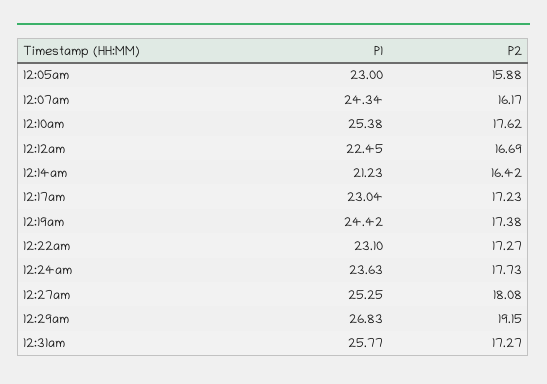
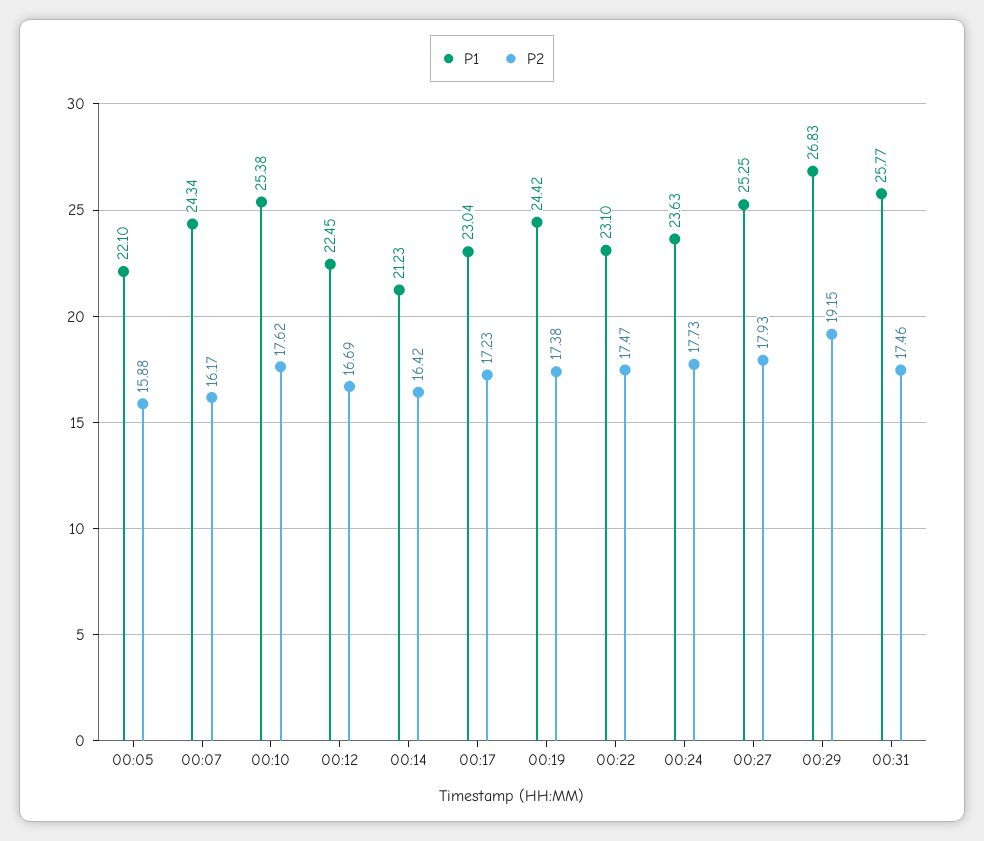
P1, 12:05am: 23 -> 22.1
P2, 12:22am: 17.27 -> 17.47
P2, 12:27am: 18.08 -> 17.93
P2, 12:31am: 17.27 -> 17.46

